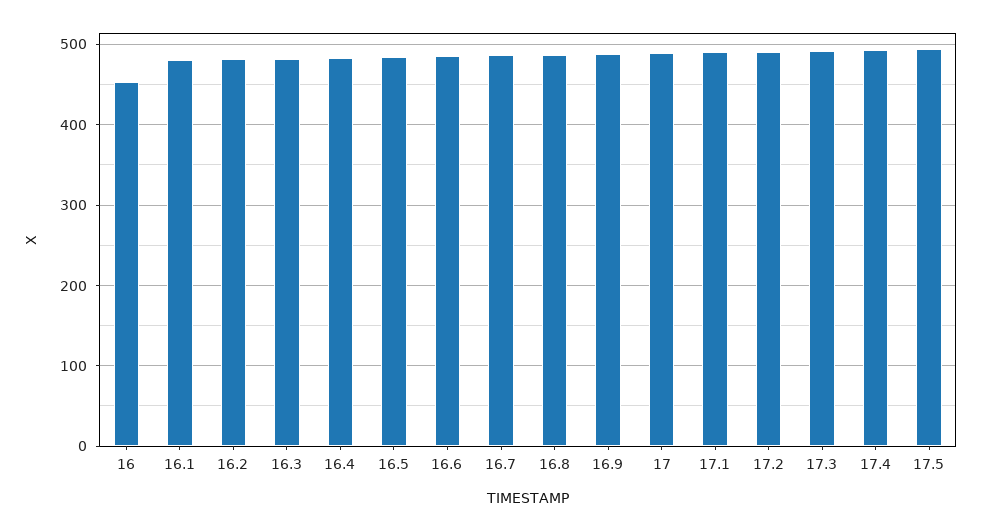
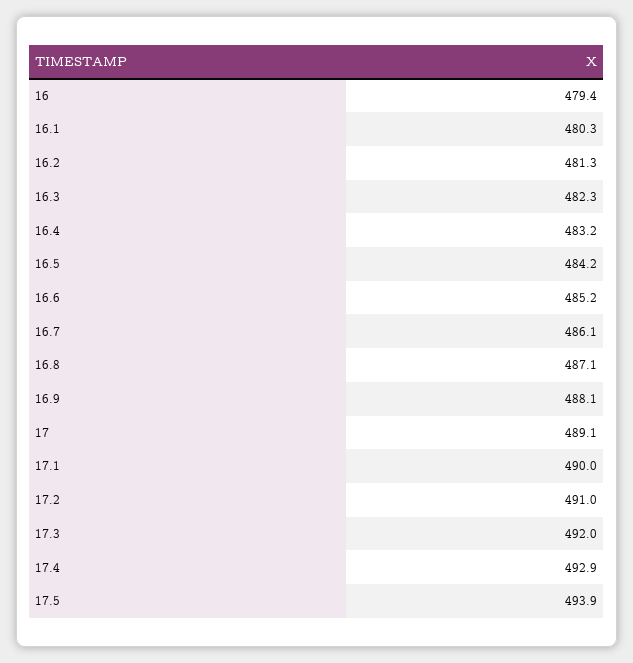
16: 450 -> 479.4

